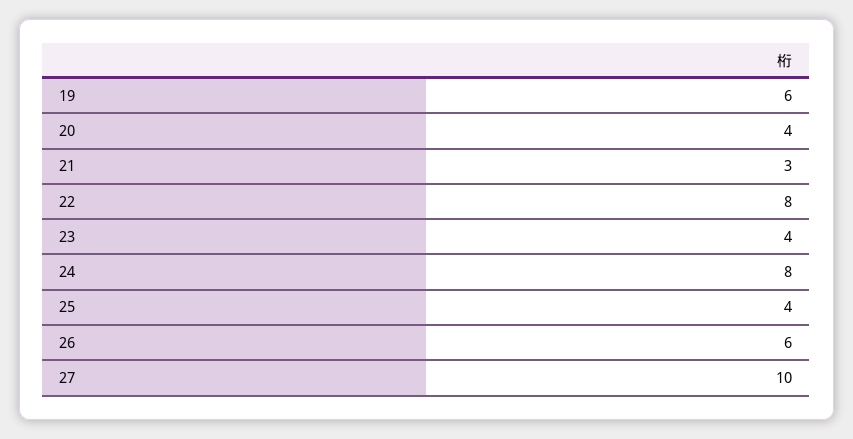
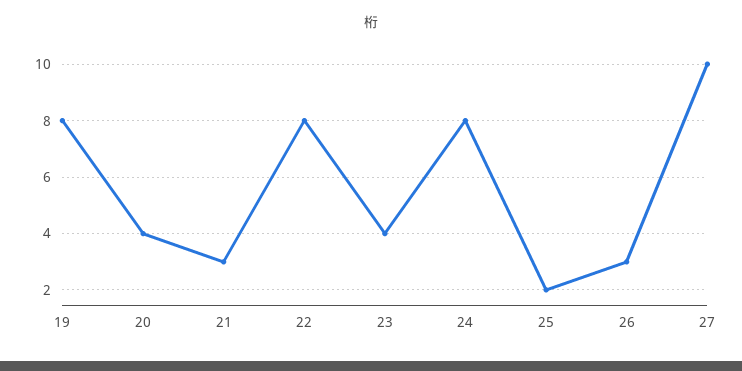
19: 6 -> 8
25: 4 -> 2
26: 6 -> 3

